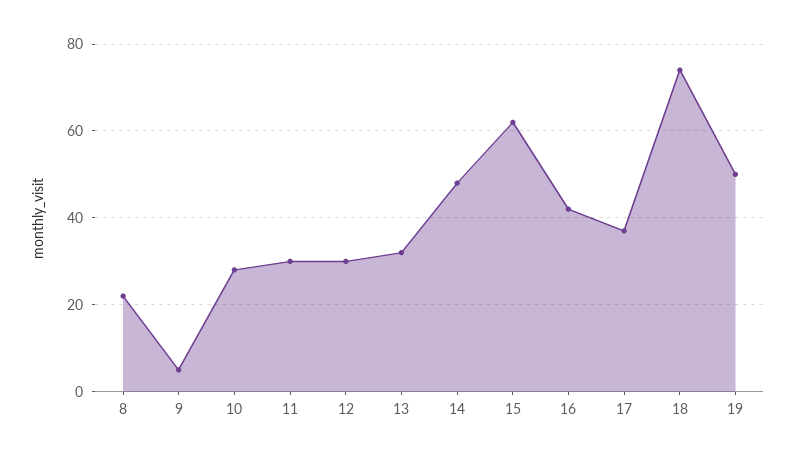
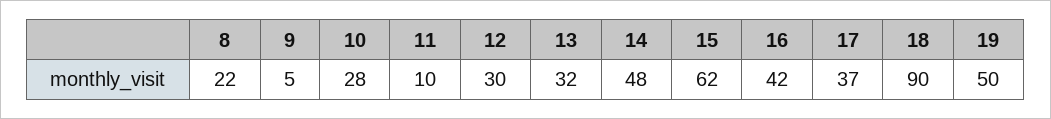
11: 30 -> 10
18: 75 -> 90

